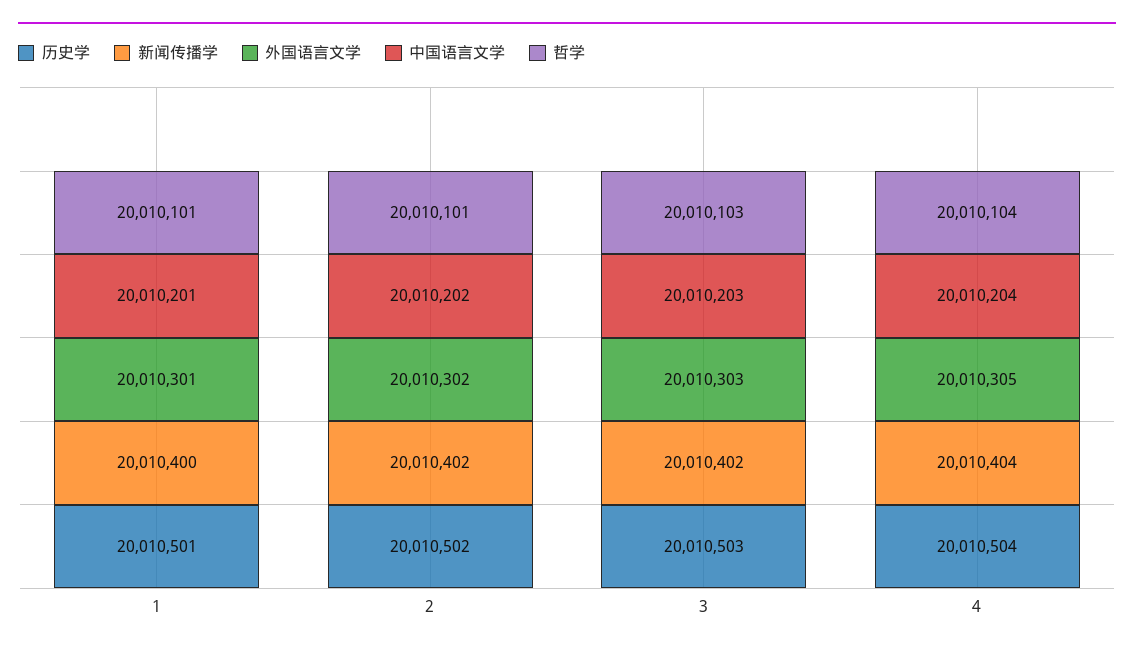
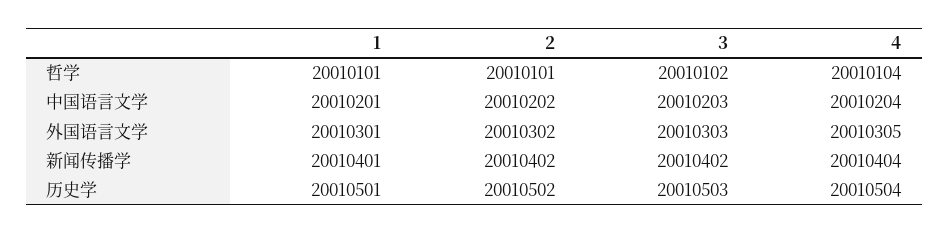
新闻传播学, 1: 20010400 -> 20010401
哲学, 3: 20010103 -> 20010102

